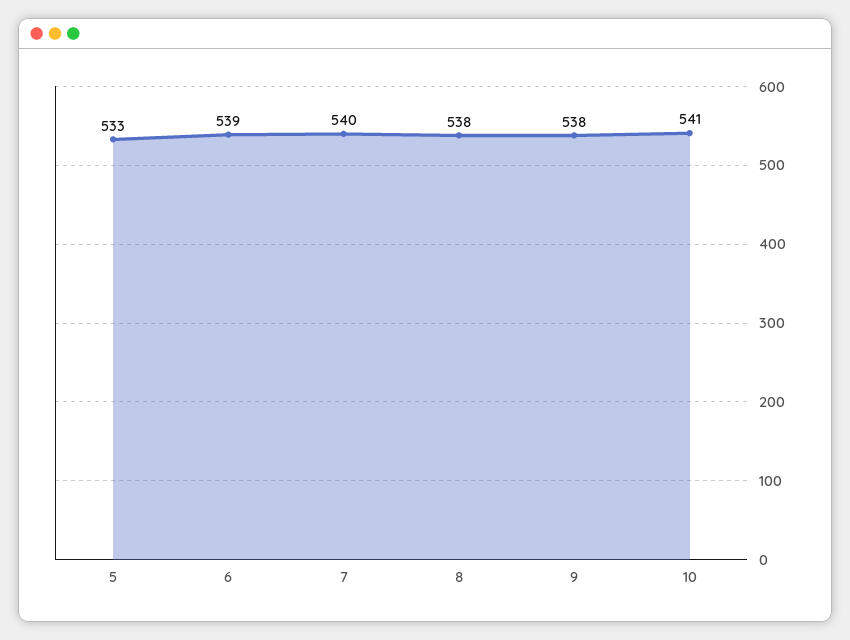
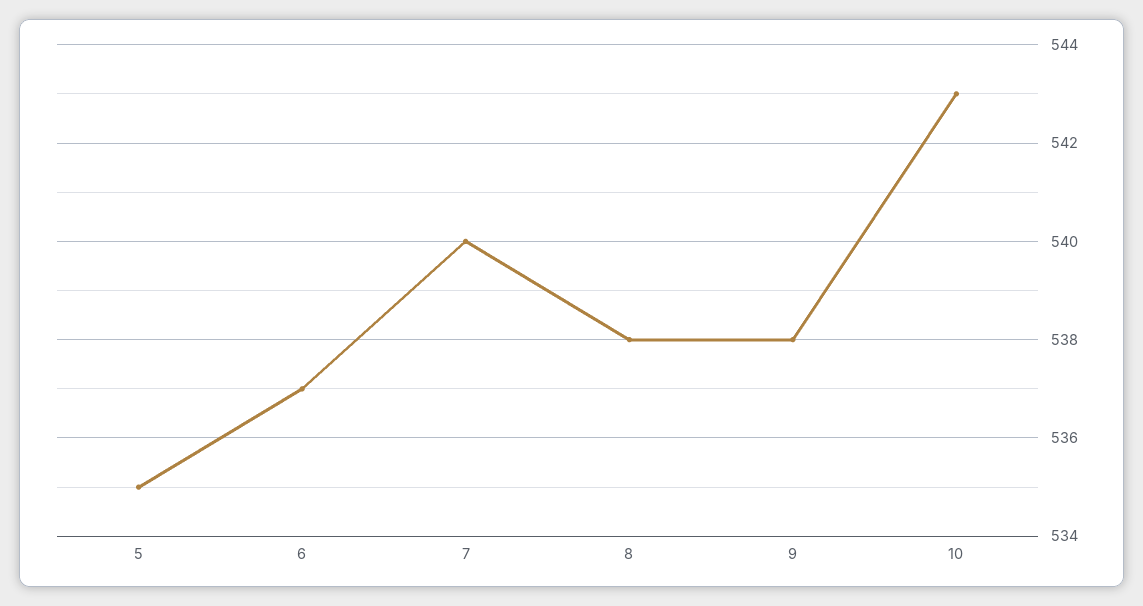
5: 533 -> 535
6: 539 -> 537
10: 541 -> 543

